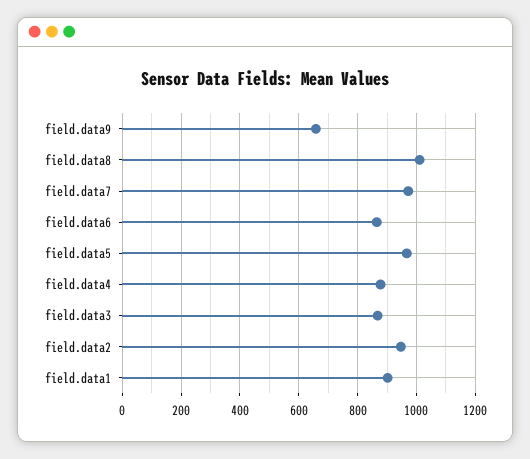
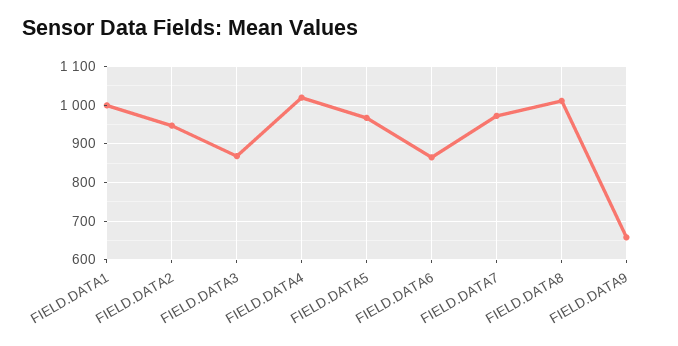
field.data4: 875 -> 1020
field.data1: 900 -> 1000

